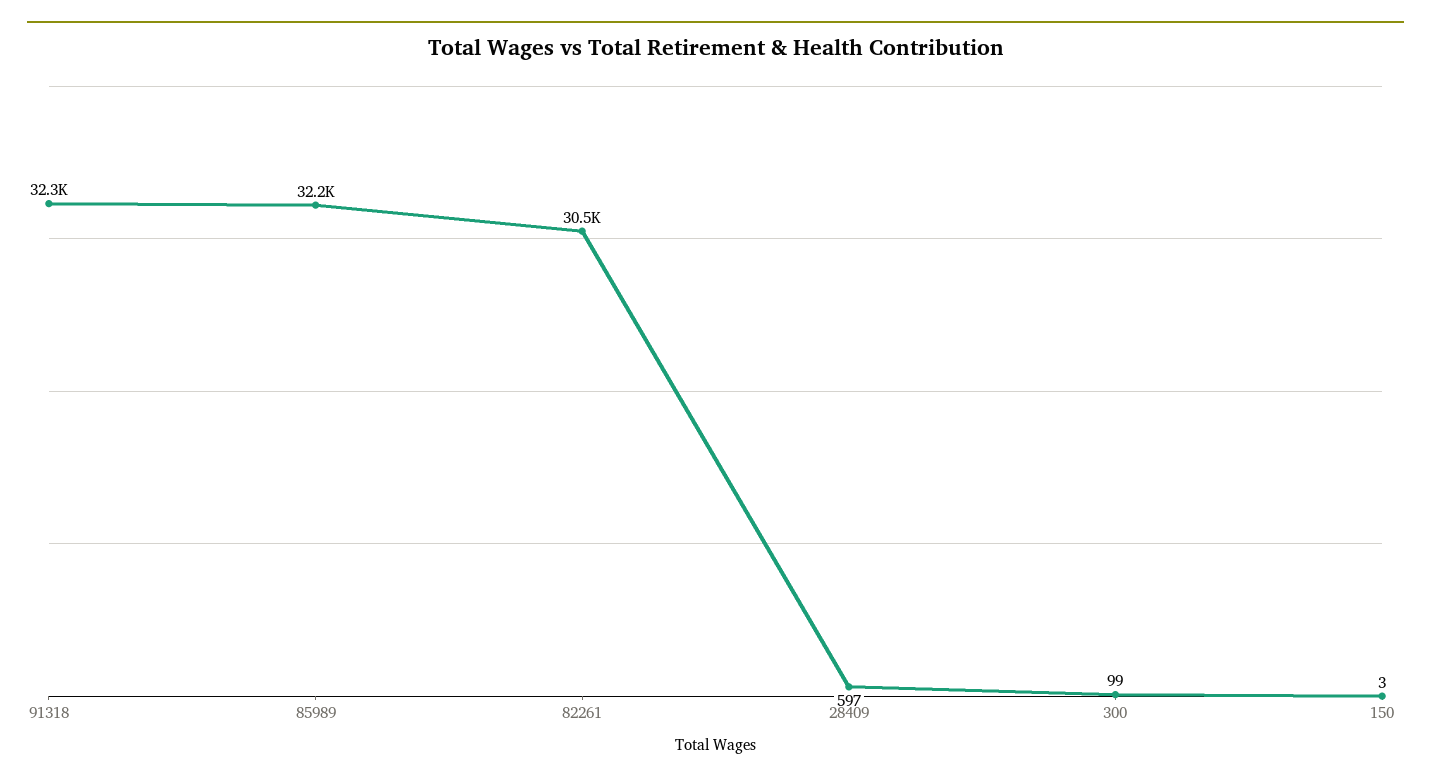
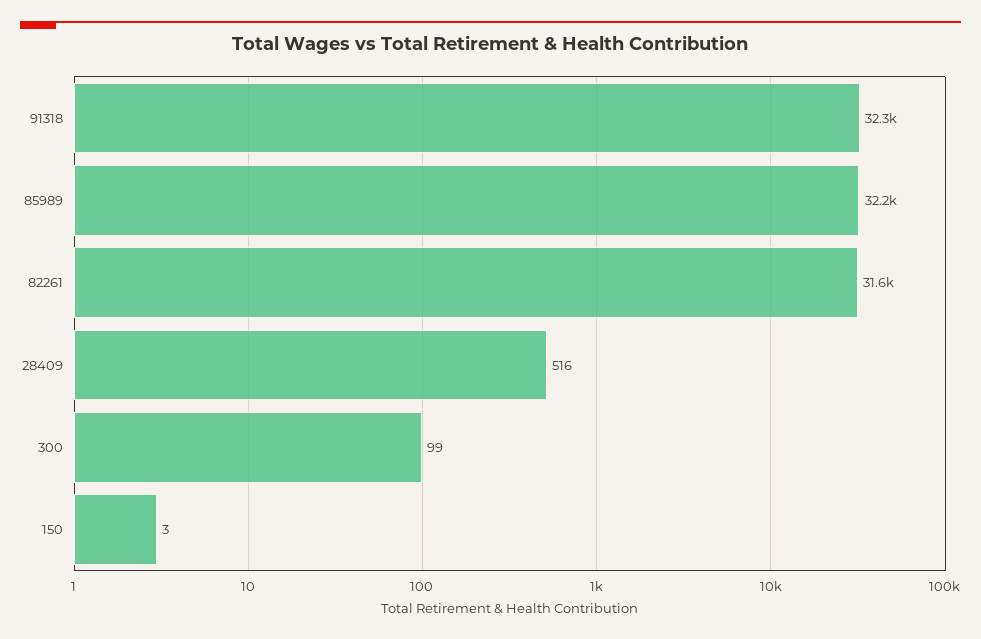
82261: 30500 -> 31600
28409: 597 -> 516

